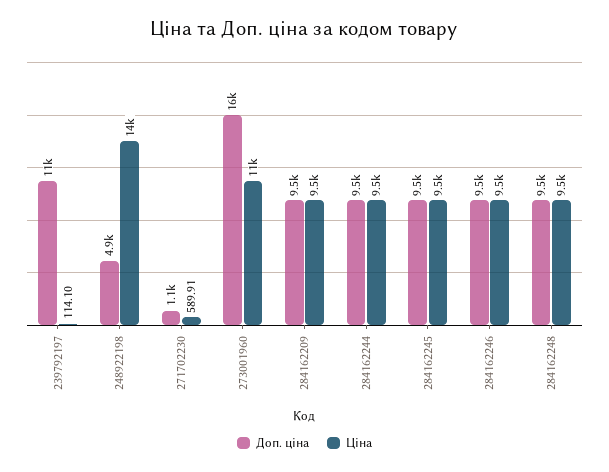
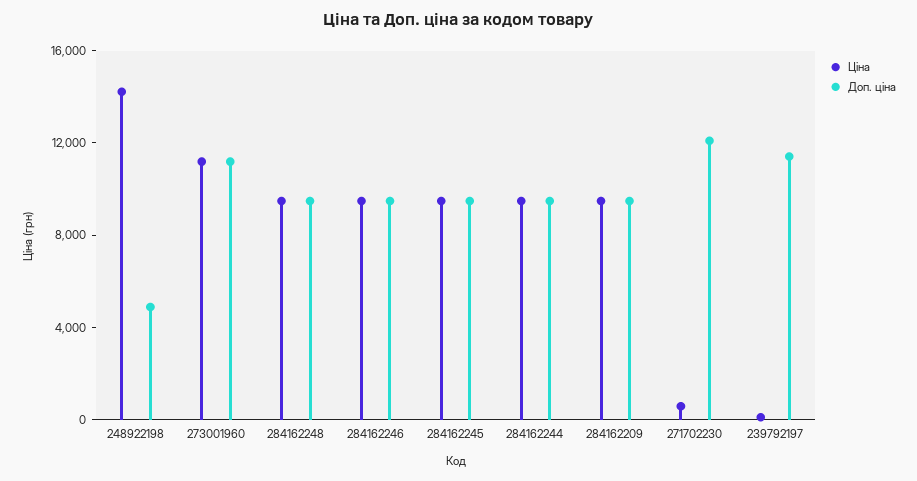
Доп. ціна, 271702230: 1100 -> 12000
Доп. ціна, 273001960: 16000 -> 11000

